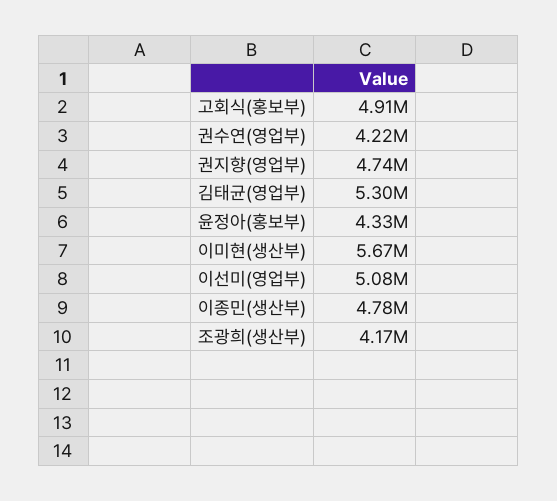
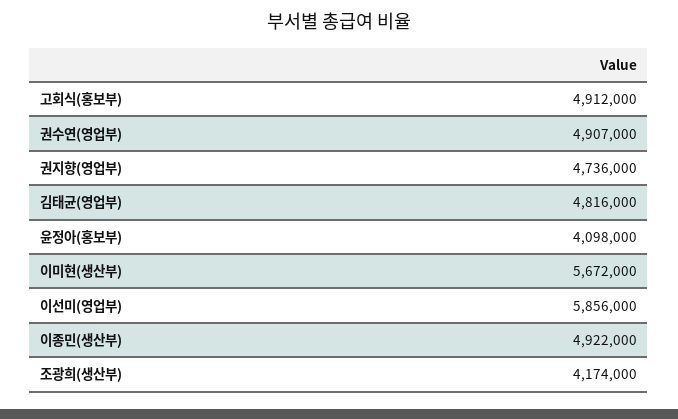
권수연(영업부): 4220000 -> 4907000
김태균(영업부): 5300000 -> 4816000
윤정아(홍보부): 4330000 -> 4098000
이선미(영업부): 5080000 -> 5856000
이종민(생산부): 4780000 -> 4922000

